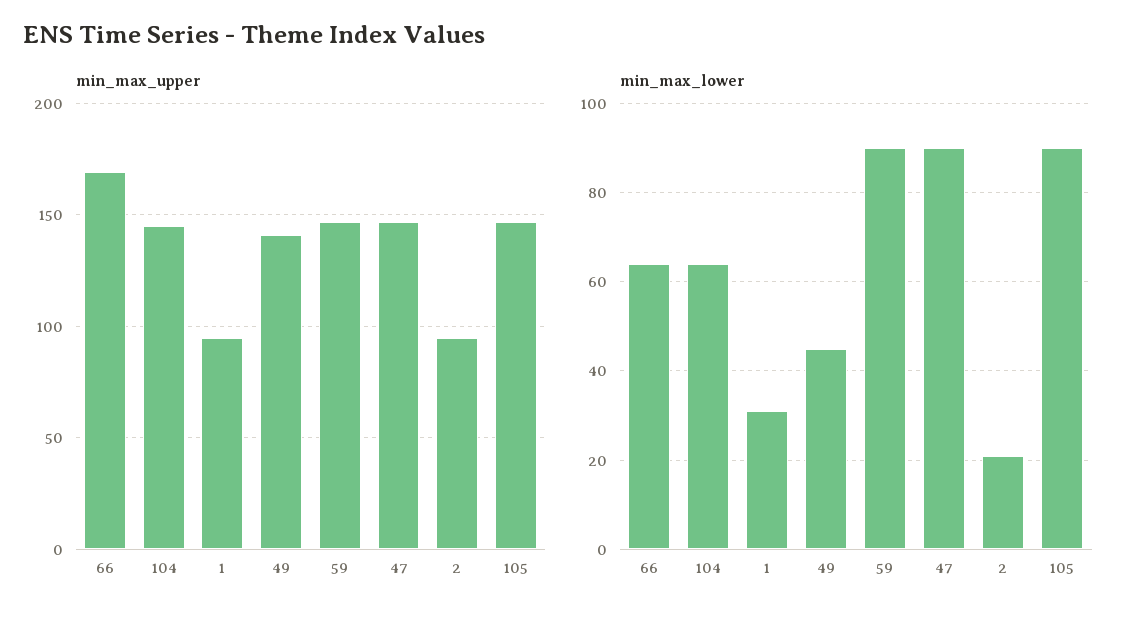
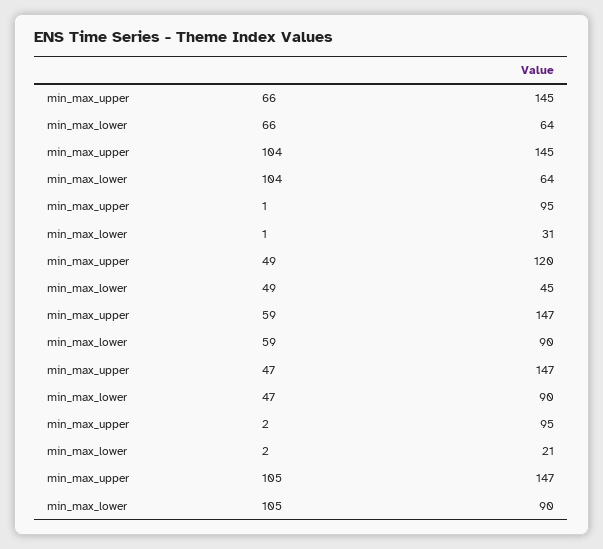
min_max_upper, 66: 170 -> 145
min_max_upper, 49: 140 -> 120

